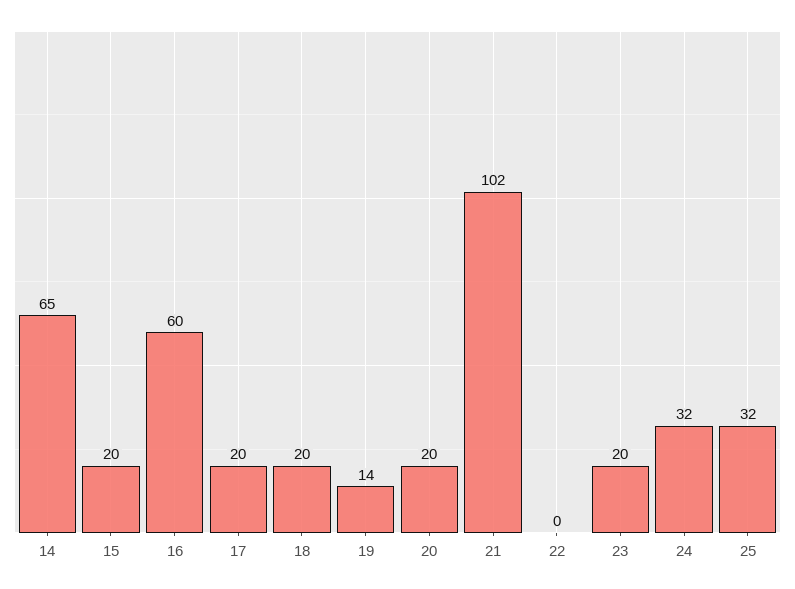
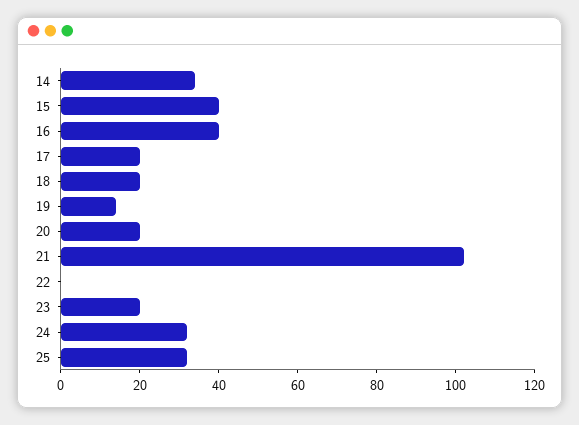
14: 65 -> 35
15: 20 -> 40
16: 60 -> 40

